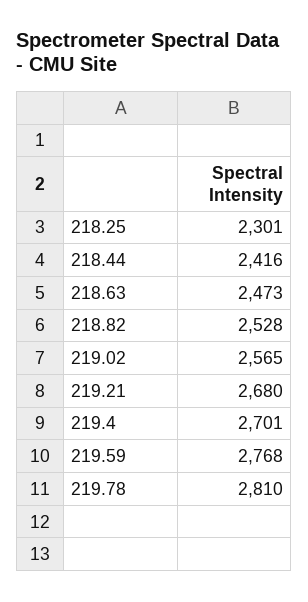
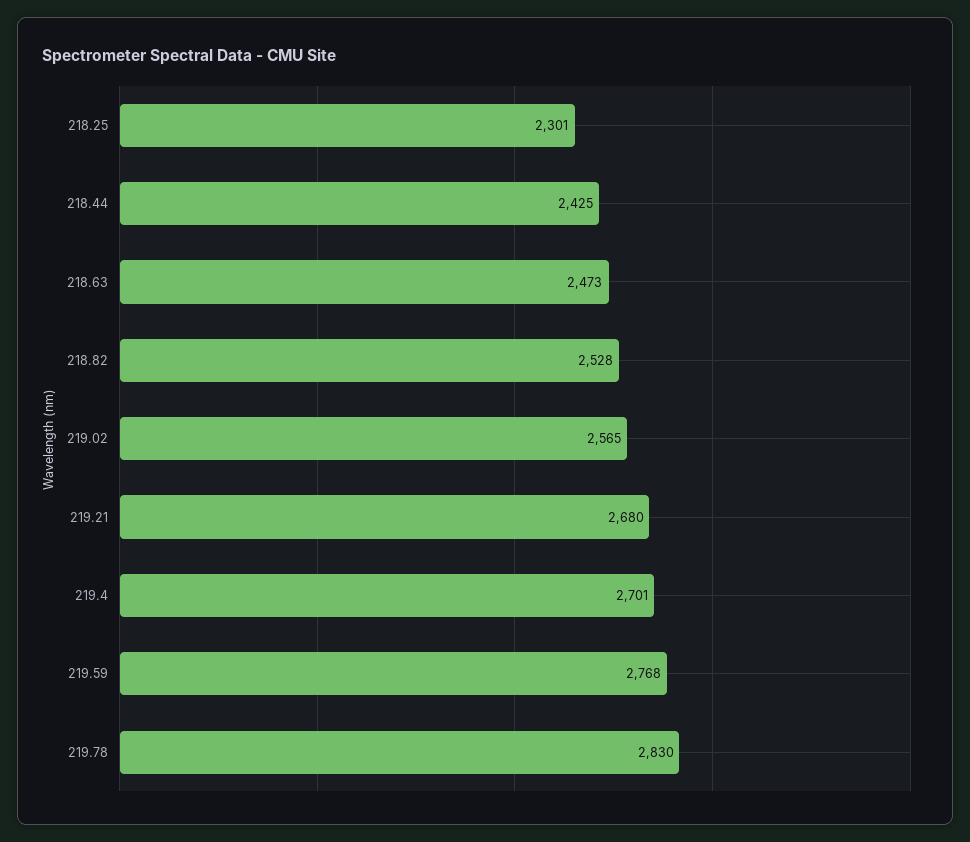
218.44: 2416 -> 2425
219.78: 2810 -> 2830

